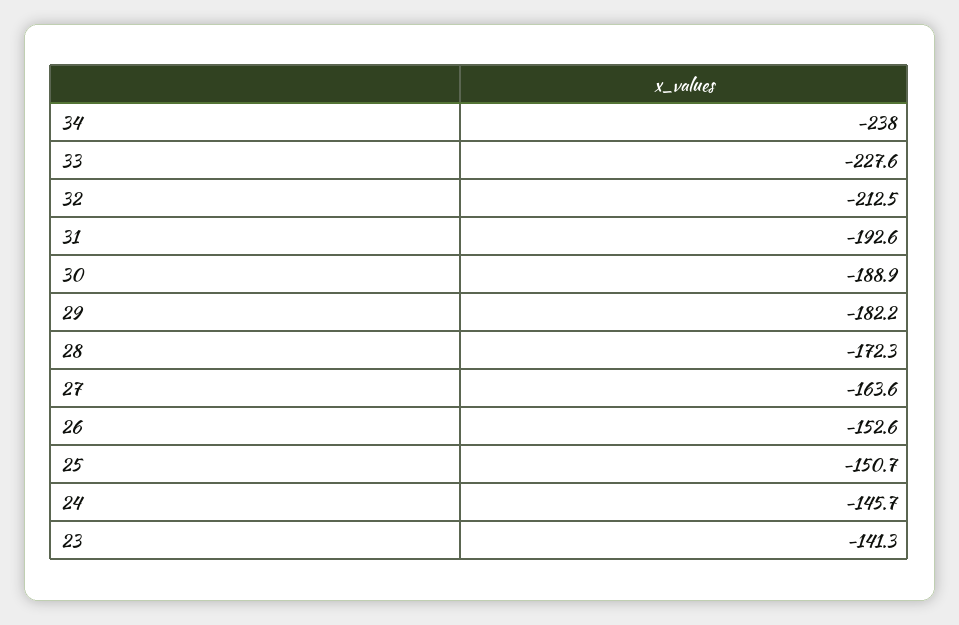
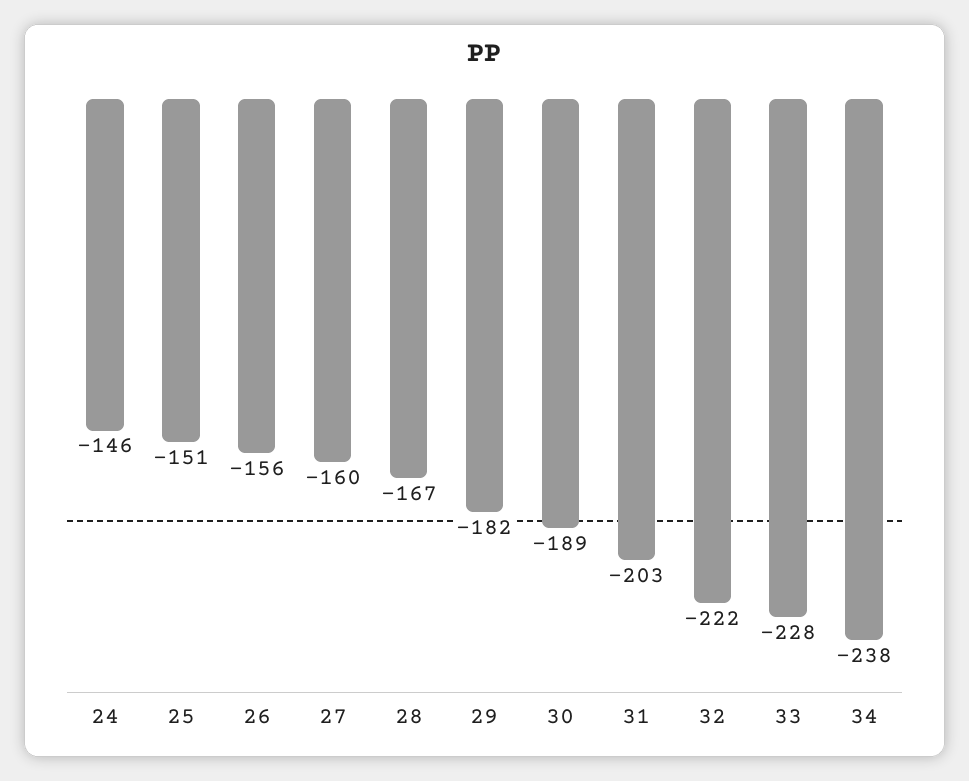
32: -212.5 -> -222
31: -192.6 -> -203
28: -172.3 -> -167
27: -163.6 -> -160
26: -152.6 -> -156
23: -141.3 -> none

